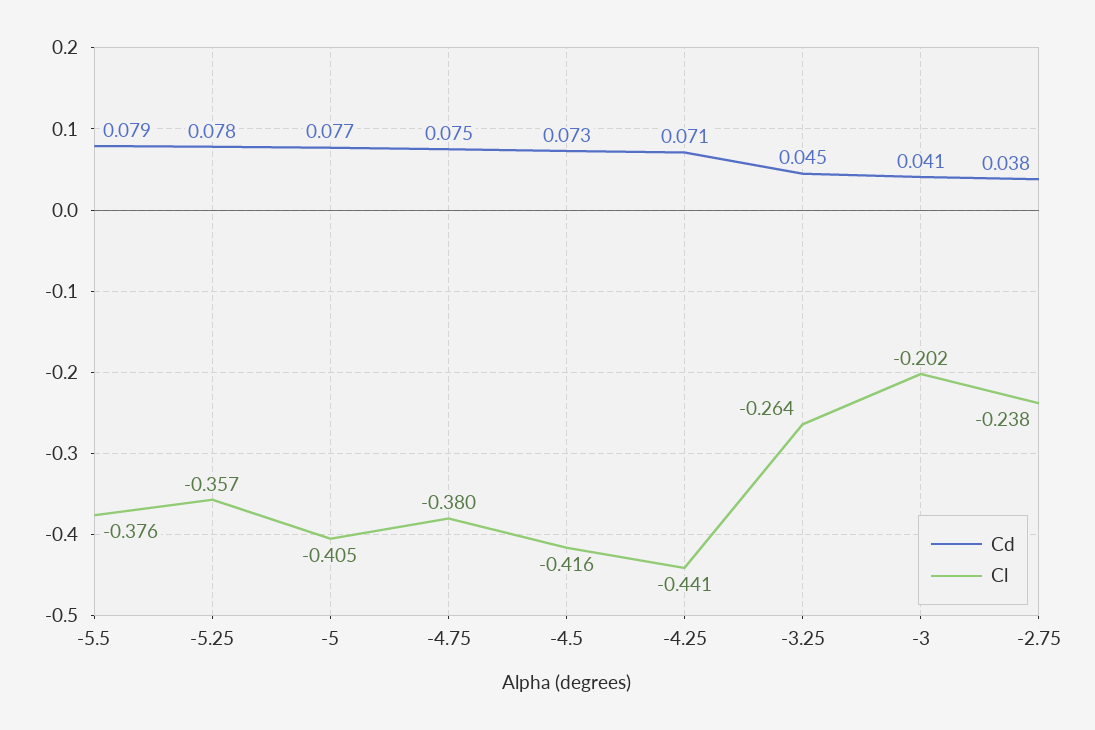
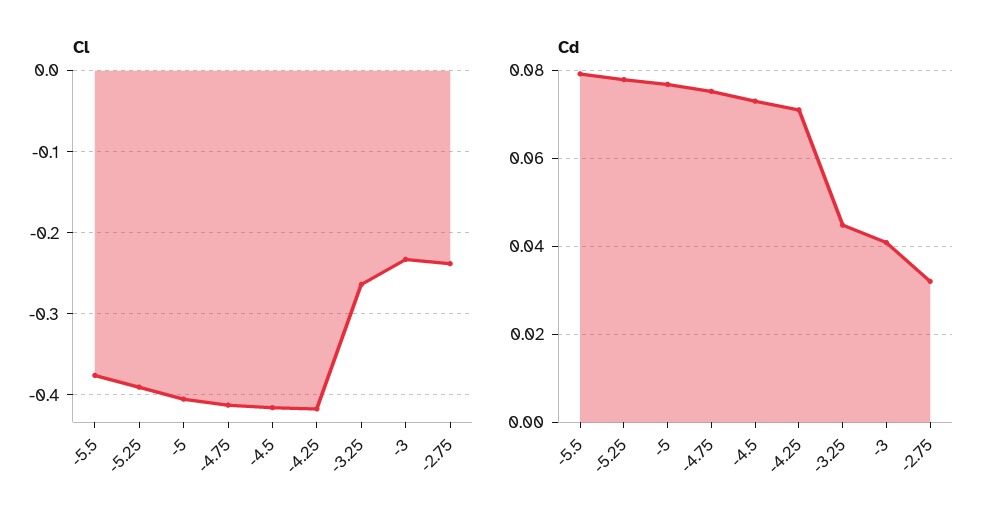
Cl, -5.25: -0.357 -> -0.39
Cl, -4.75: -0.38 -> -0.41
Cl, -4.25: -0.441 -> -0.42
Cl, -3: -0.202 -> -0.23
Cd, -2.75: 0.038 -> 0.032

